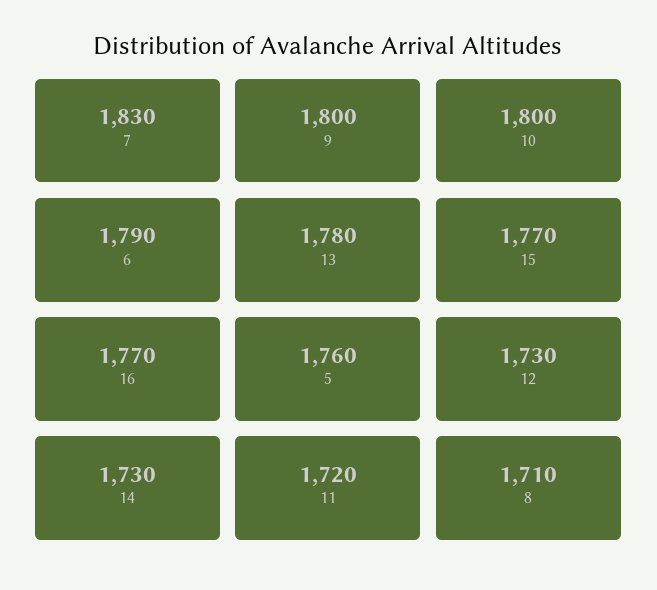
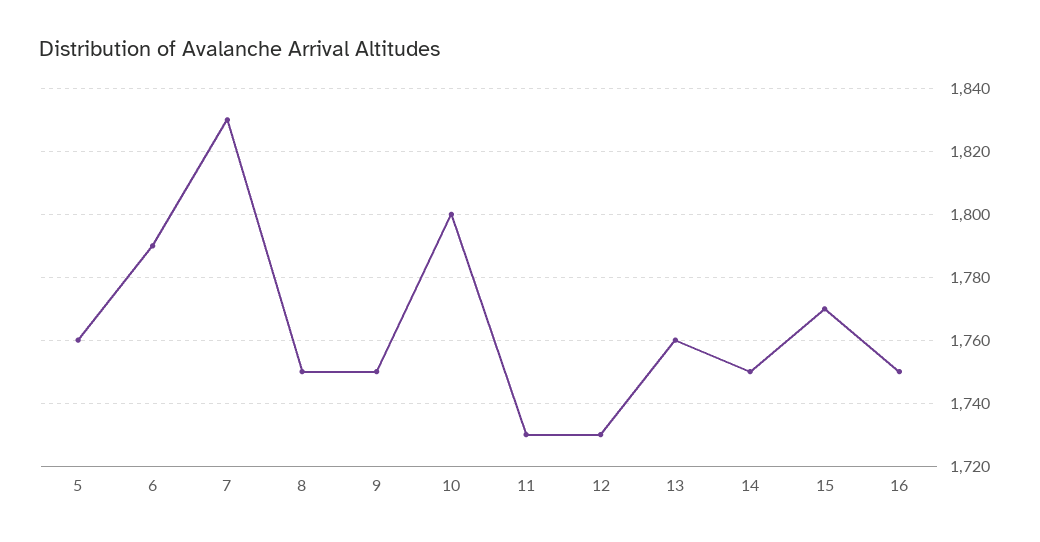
9: 1800 -> 1750
13: 1780 -> 1760
16: 1770 -> 1750
14: 1730 -> 1750
11: 1720 -> 1730
8: 1710 -> 1750

